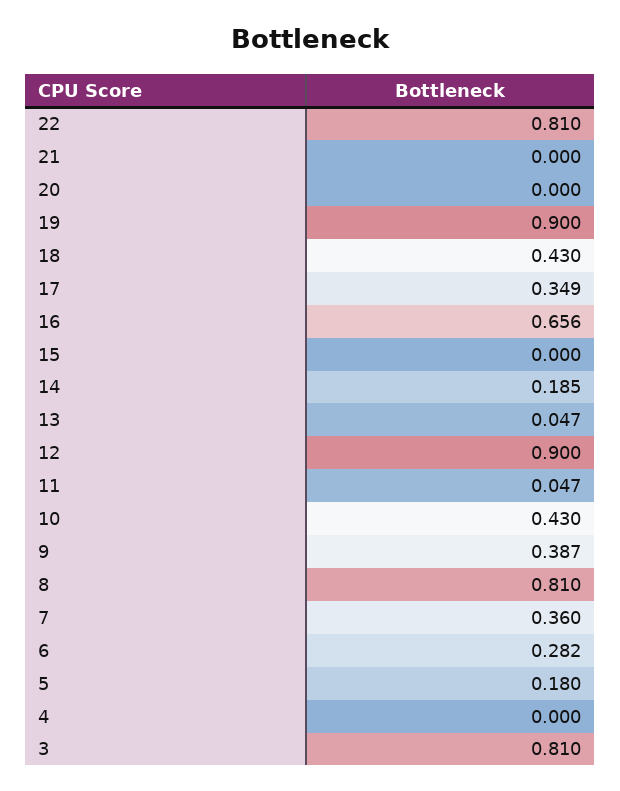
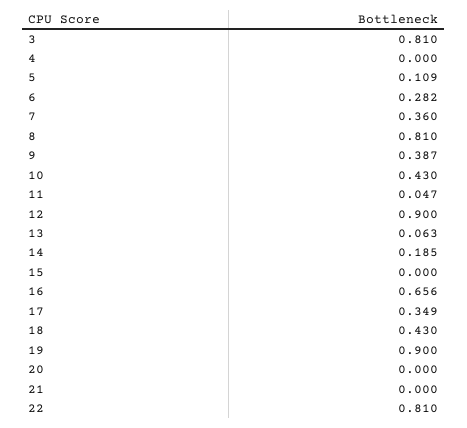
13: 0.047 -> 0.063
5: 0.18 -> 0.109

